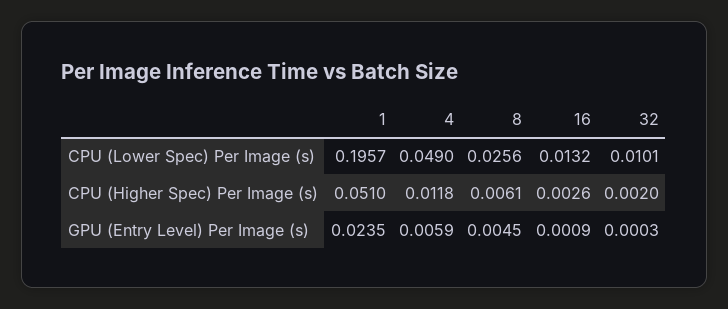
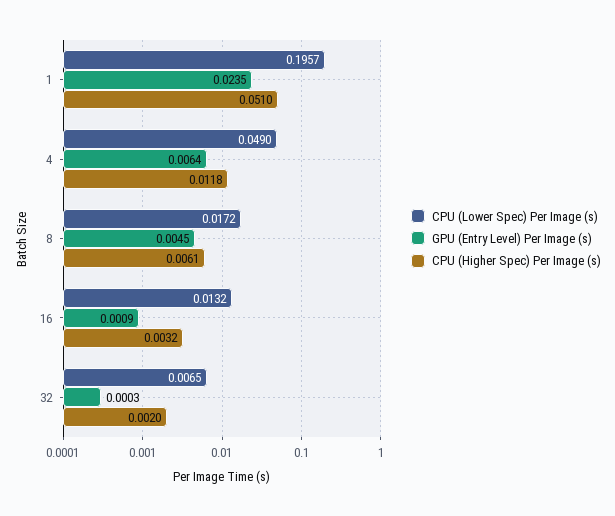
CPU (Lower Spec) Per Image (s), 8: 0.0256 -> 0.0172
CPU (Lower Spec) Per Image (s), 32: 0.0101 -> 0.0065
CPU (Higher Spec) Per Image (s), 16: 0.0026 -> 0.0032
GPU (Entry Level) Per Image (s), 4: 0.0059 -> 0.0064

